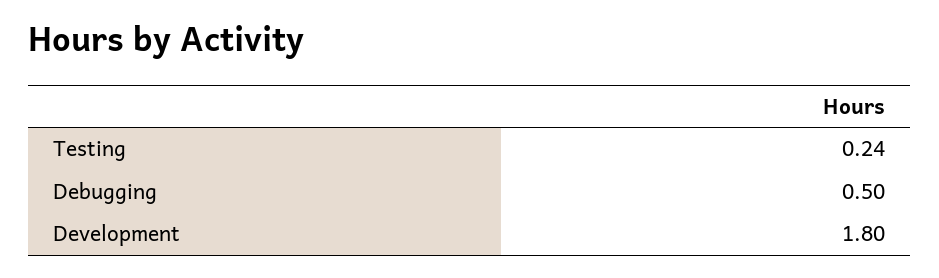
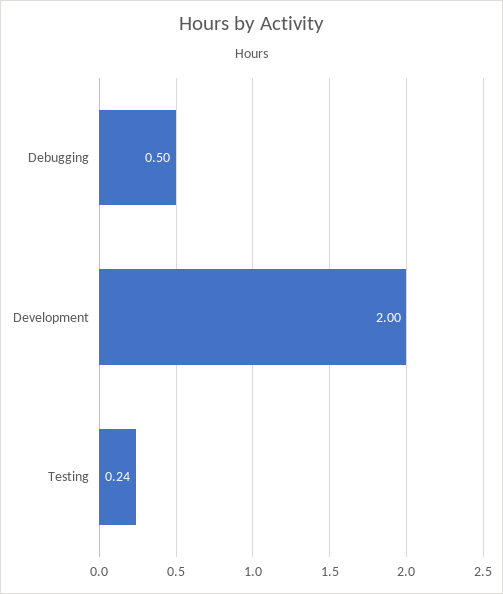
Development: 1.8 -> 2

